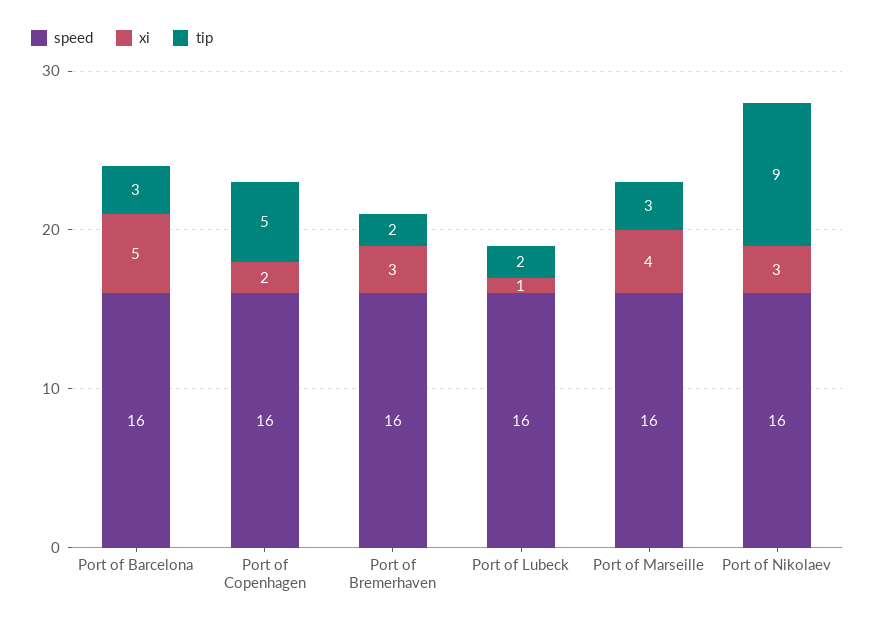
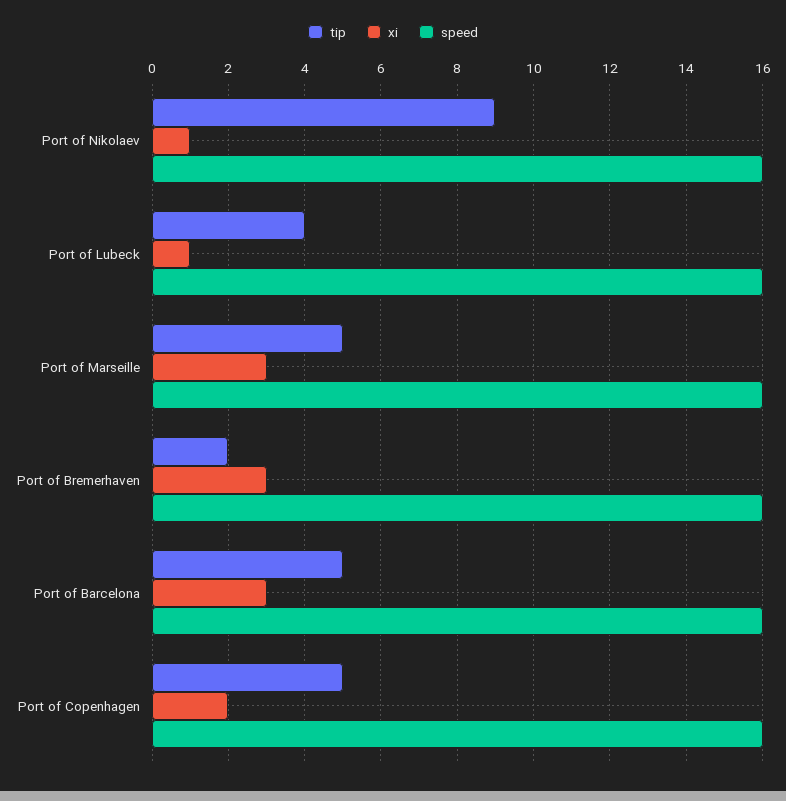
xi, Port of Barcelona: 5 -> 3
tip, Port of Barcelona: 3 -> 5
tip, Port of Lubeck: 2 -> 4
xi, Port of Marseille: 4 -> 3
tip, Port of Marseille: 3 -> 5
xi, Port of Nikolaev: 3 -> 1

